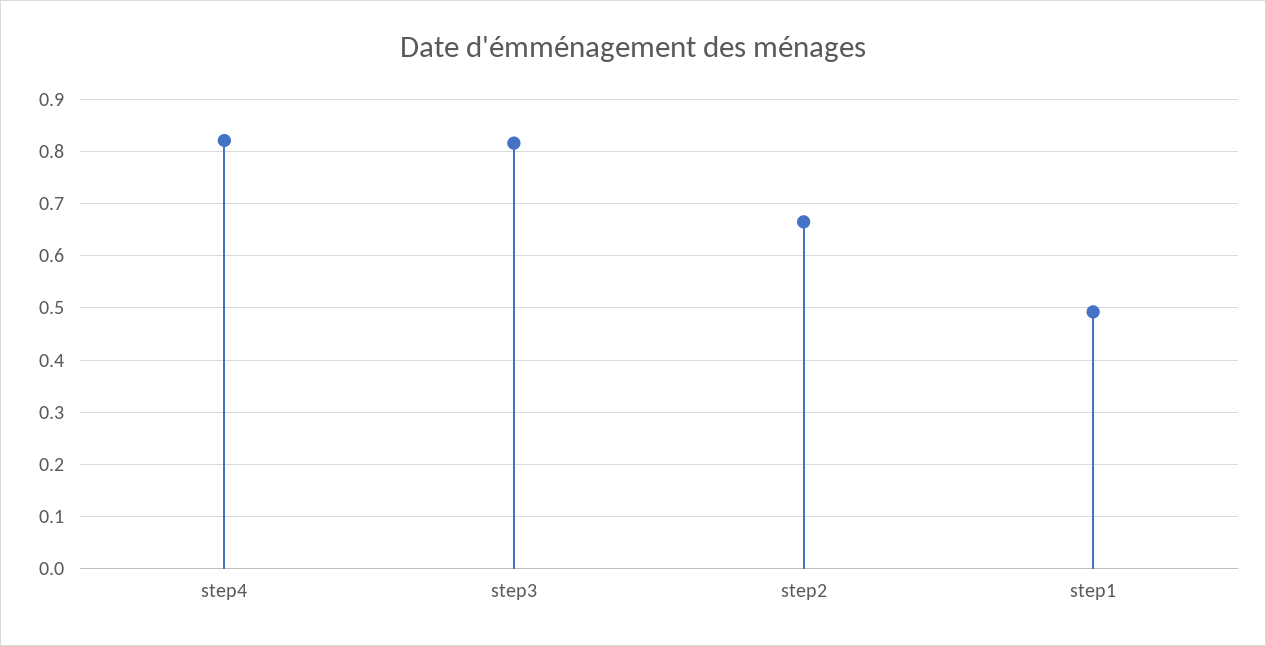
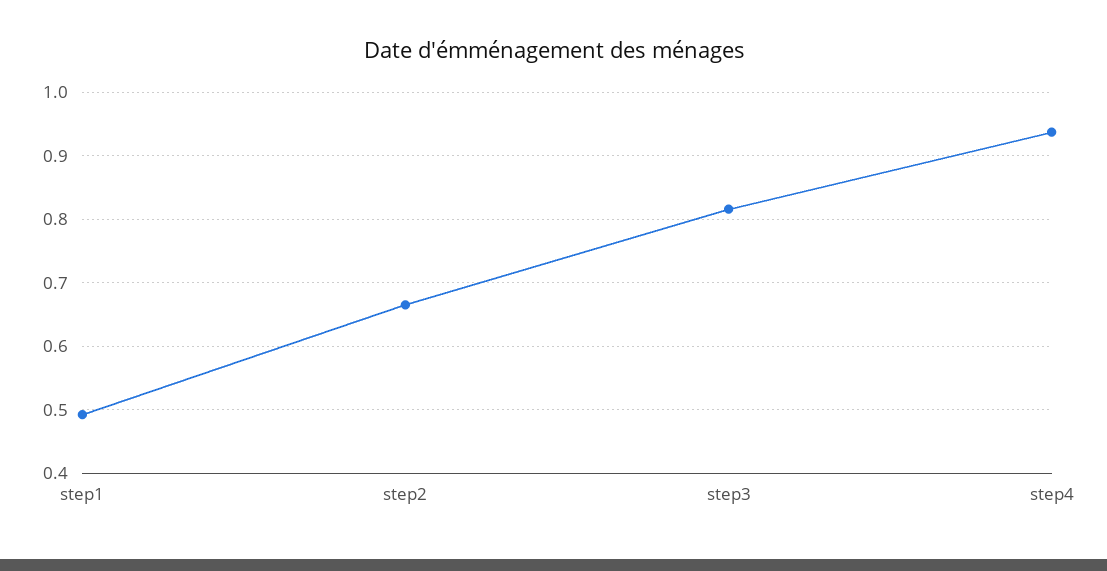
step4: 0.82 -> 0.94

